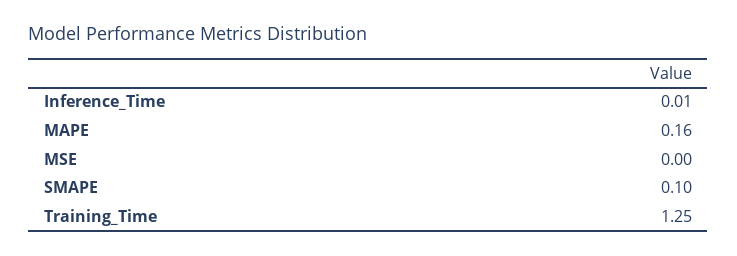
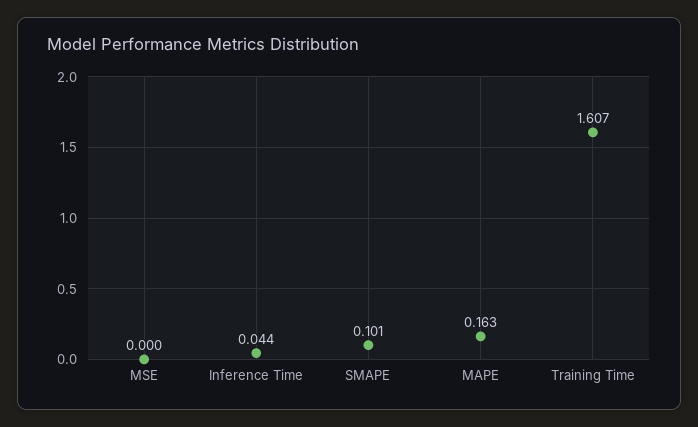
Inference_Time: 0.01 -> 0.044
Training_Time: 1.25 -> 1.607

